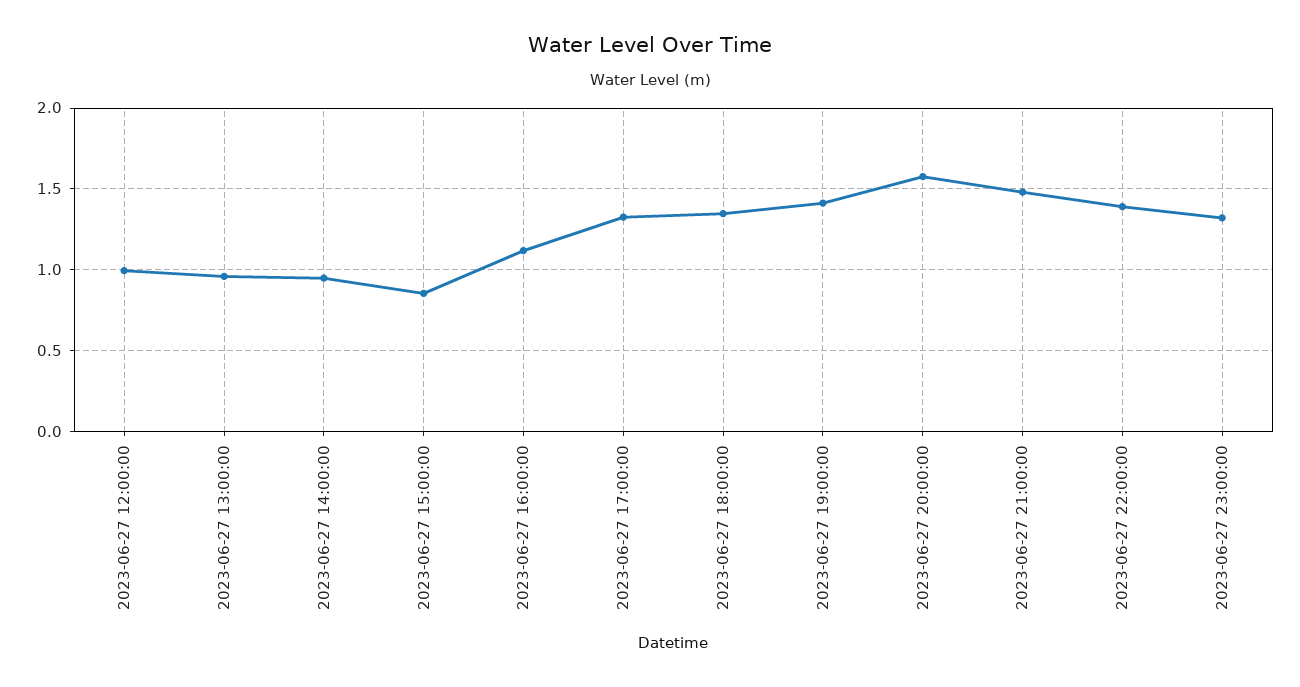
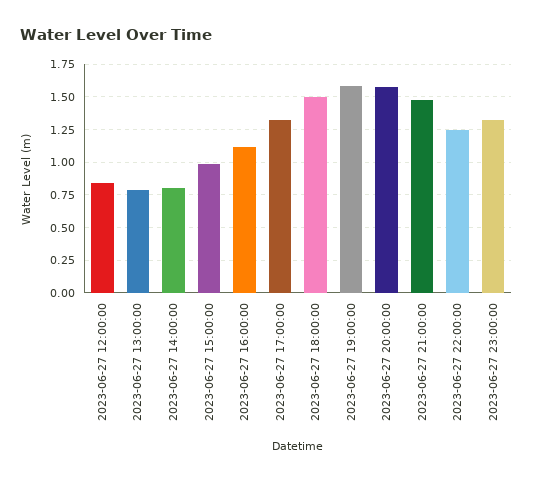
2023-06-27 12:00:00: 1 -> 0.85
2023-06-27 13:00:00: 0.95 -> 0.8
2023-06-27 14:00:00: 0.95 -> 0.8
2023-06-27 15:00:00: 0.85 -> 1
2023-06-27 18:00:00: 1.35 -> 1.5
2023-06-27 19:00:00: 1.4 -> 1.6
2023-06-27 22:00:00: 1.4 -> 1.25

